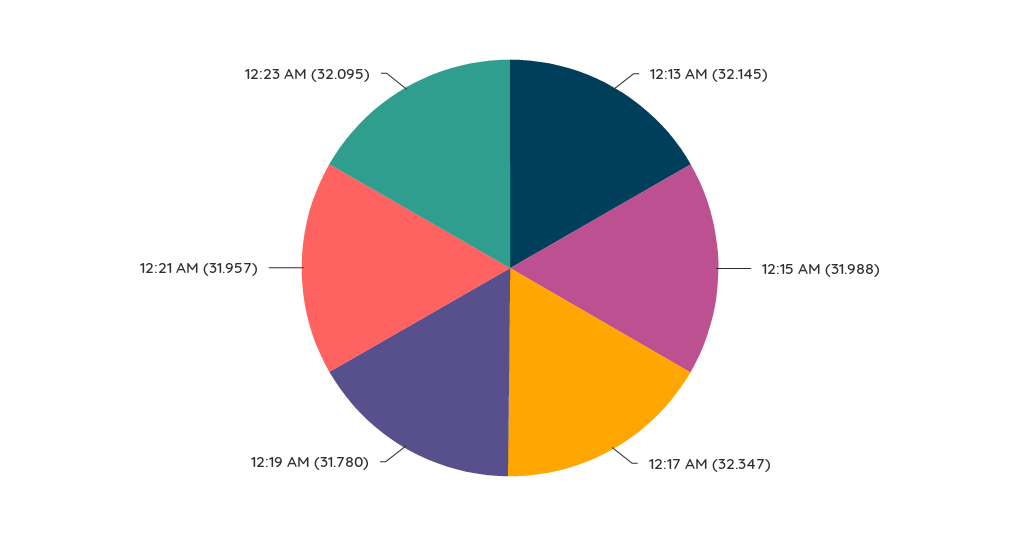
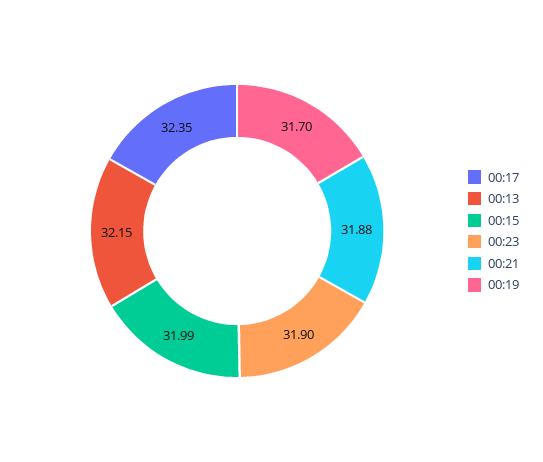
12:19 AM: 31.78 -> 31.7
12:21 AM: 31.957 -> 31.88
12:23 AM: 32.095 -> 31.9

